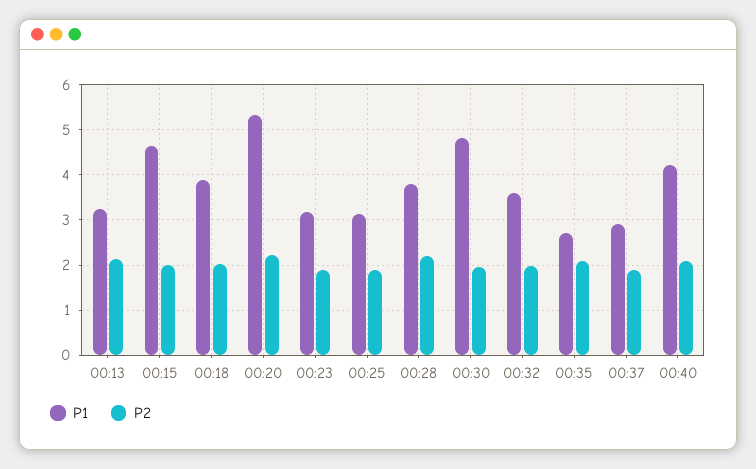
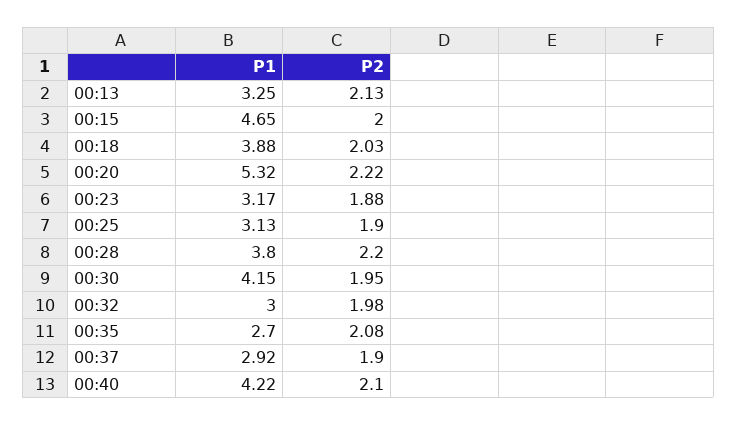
P1, 00:30: 4.8 -> 4.15
P1, 00:32: 3.6 -> 3

